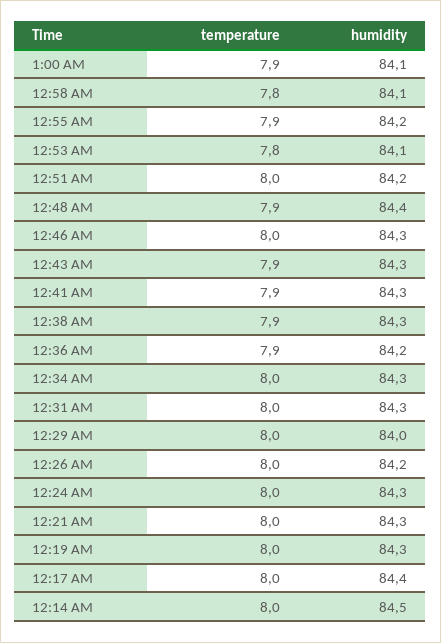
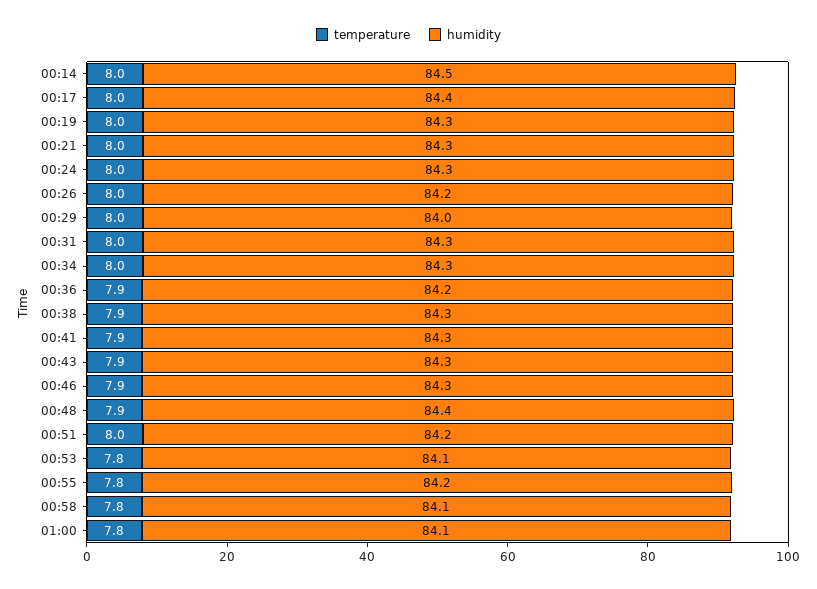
temperature, 1:00 AM: 7.9 -> 7.8
temperature, 12:55 AM: 7.9 -> 7.8
temperature, 12:46 AM: 8 -> 7.9

